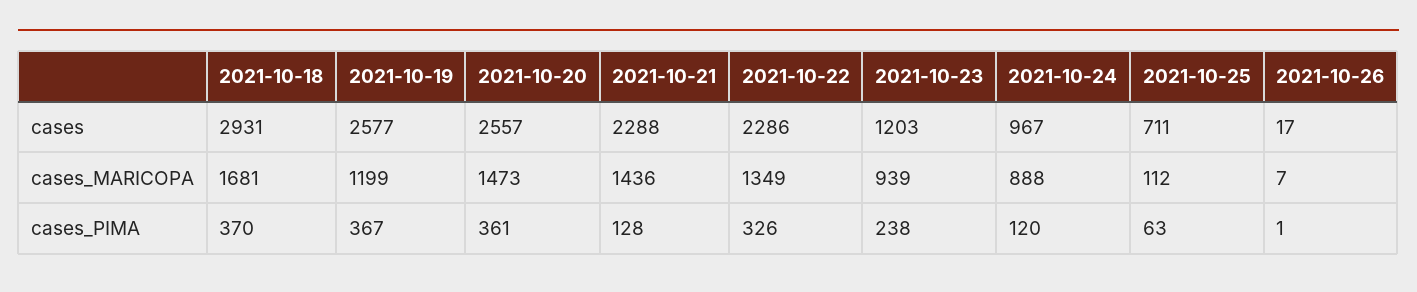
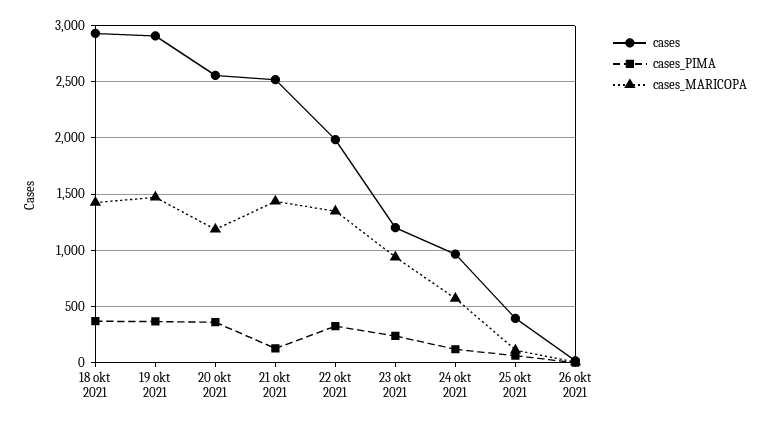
cases, 2021-10-19: 2577 -> 2900
cases, 2021-10-21: 2288 -> 2500
cases, 2021-10-22: 2286 -> 2000
cases, 2021-10-25: 711 -> 400
cases_MARICOPA, 2021-10-18: 1681 -> 1400
cases_MARICOPA, 2021-10-19: 1199 -> 1500
cases_MARICOPA, 2021-10-20: 1473 -> 1200
cases_MARICOPA, 2021-10-24: 888 -> 600

